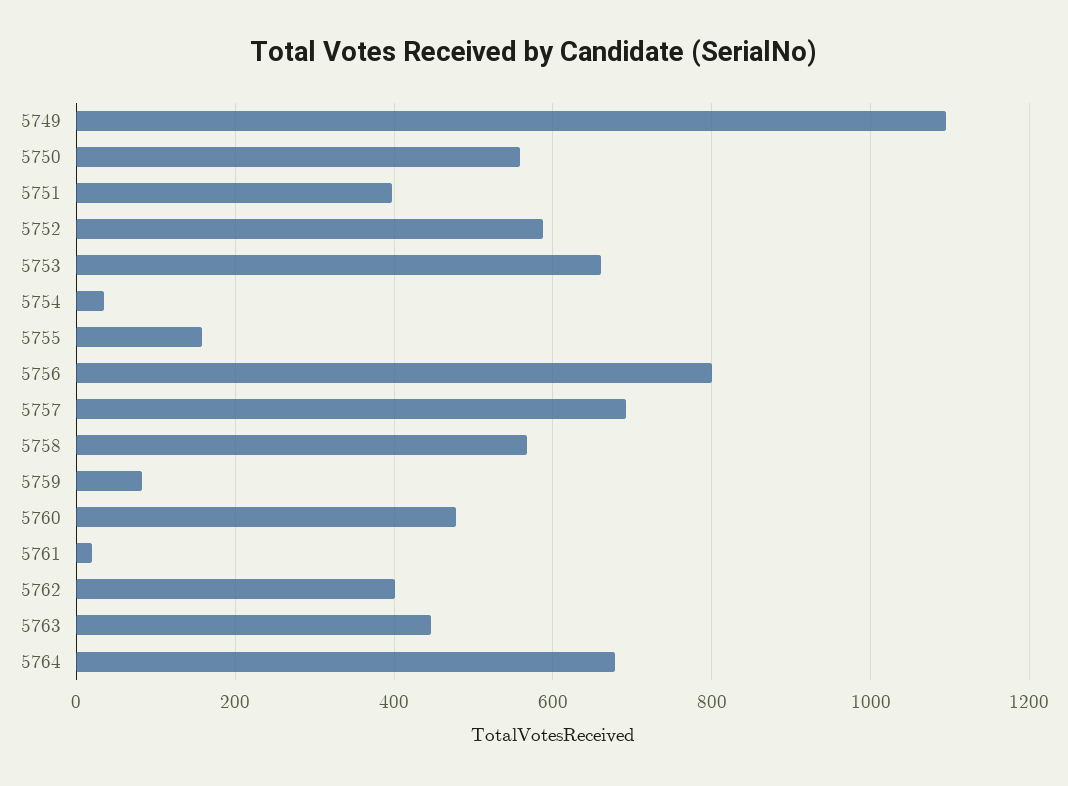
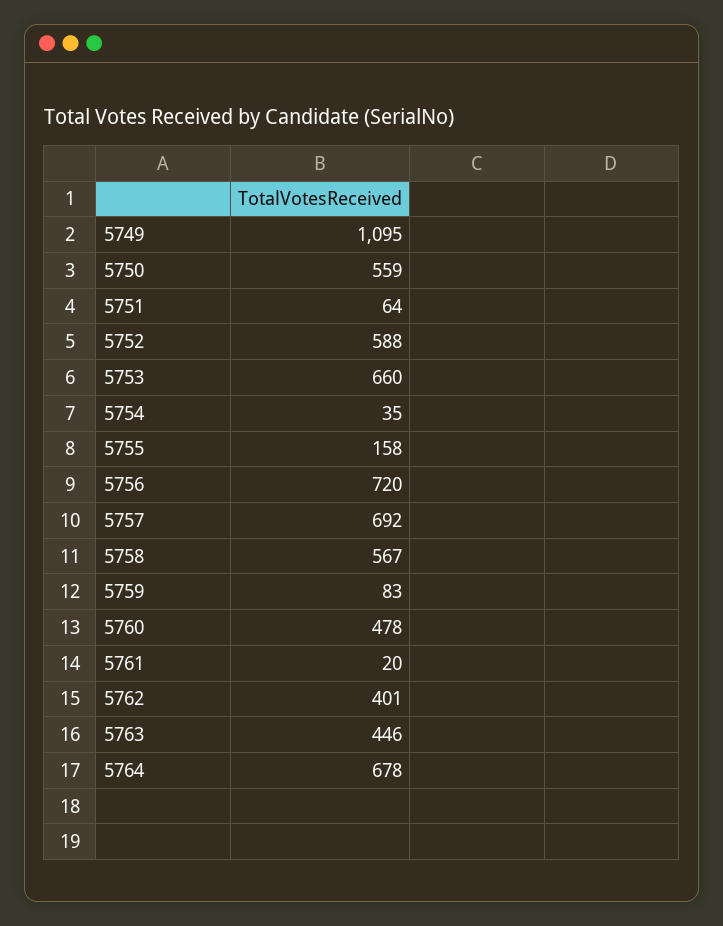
5751: 400 -> 64
5756: 800 -> 720

